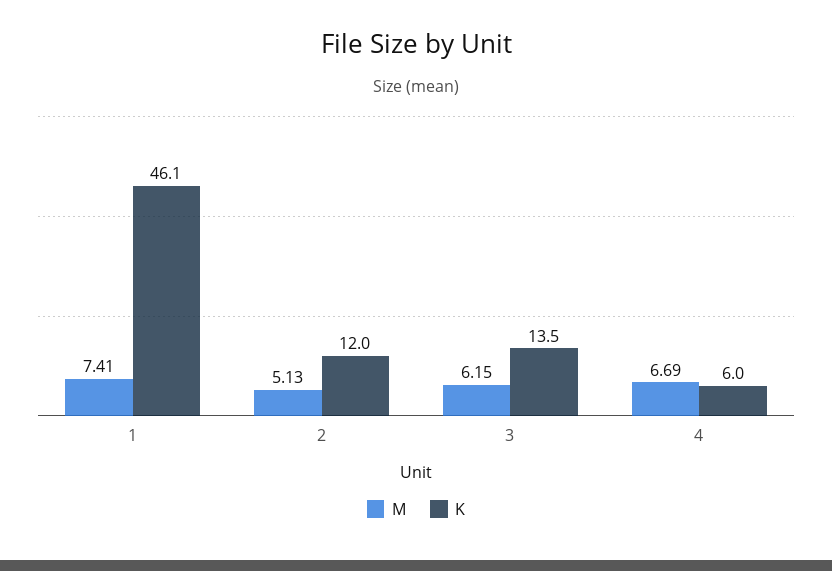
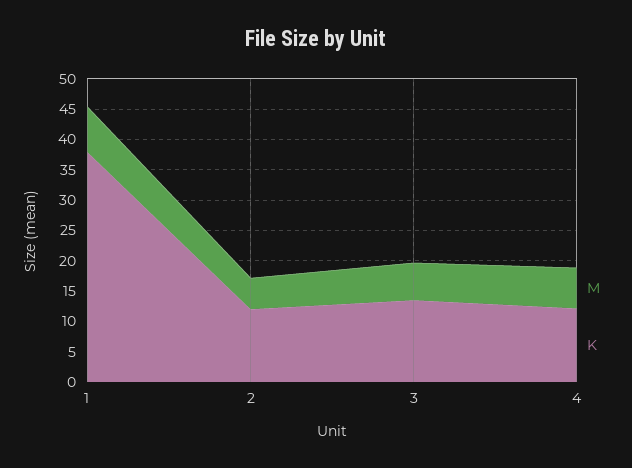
K, 1: 46.1 -> 37.5
K, 4: 6 -> 12.5

